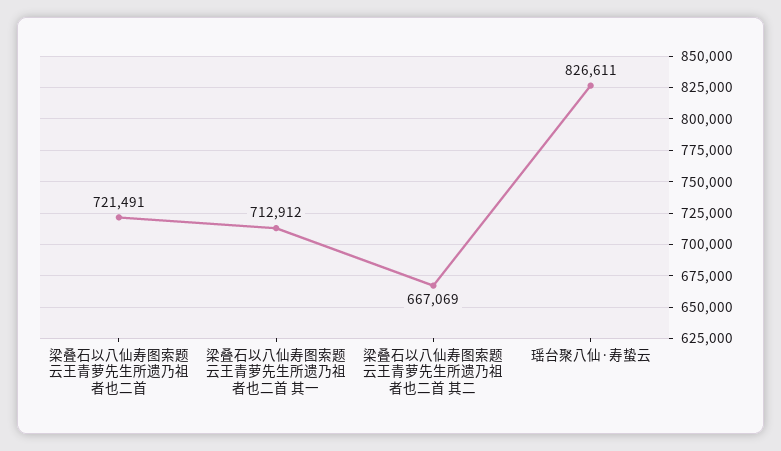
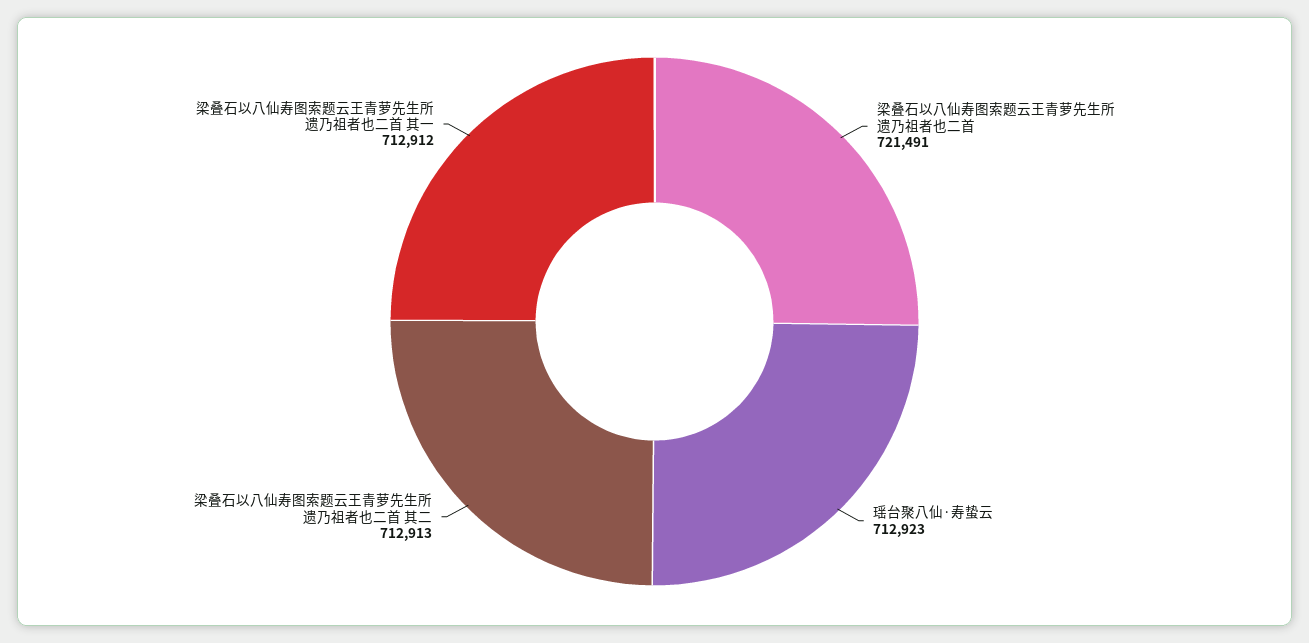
梁叠石以八仙寿图索题云王青萝先生所遗乃祖者也二首 其二: 667069 -> 712913
瑶台聚八仙·寿蛰云: 826611 -> 712923

